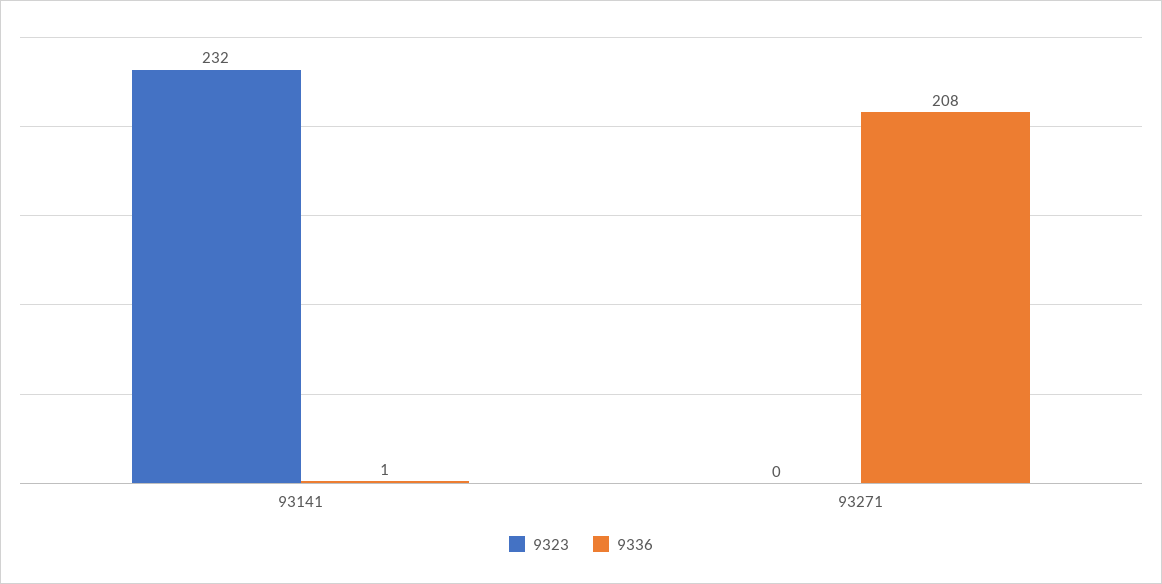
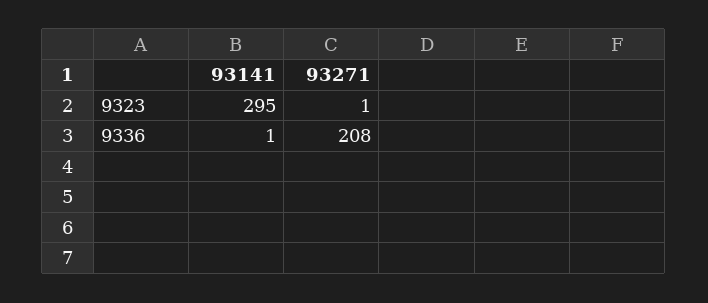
9323, 93141: 232 -> 295
9323, 93271: 0 -> 1

